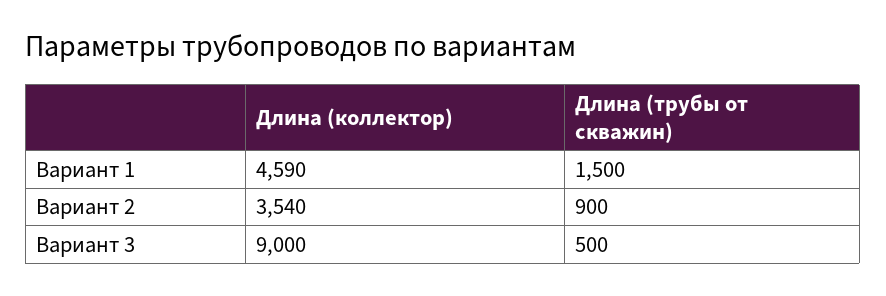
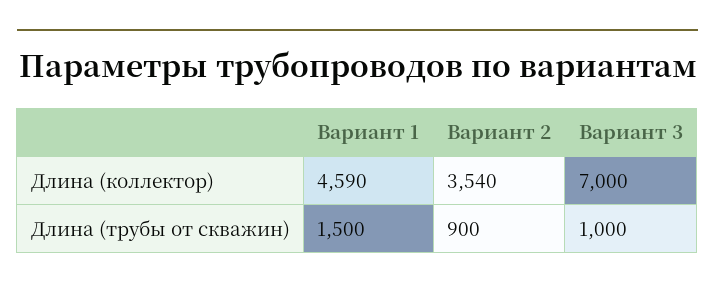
Длина (коллектор), Вариант 3: 9000 -> 7000
Длина (трубы от скважин), Вариант 3: 500 -> 1000

